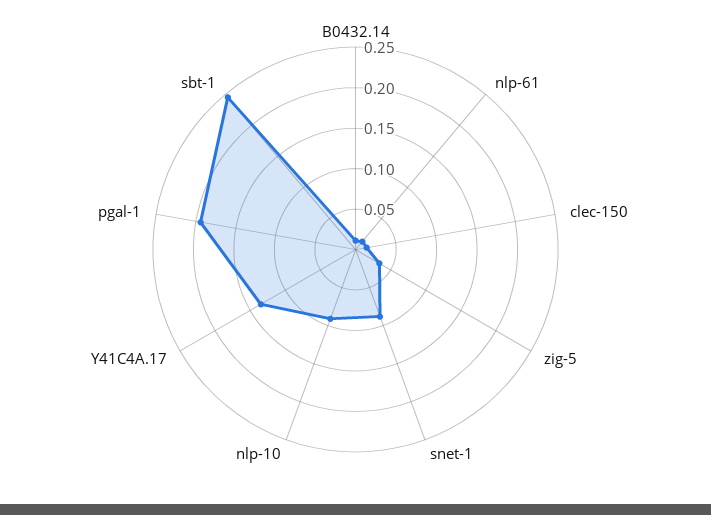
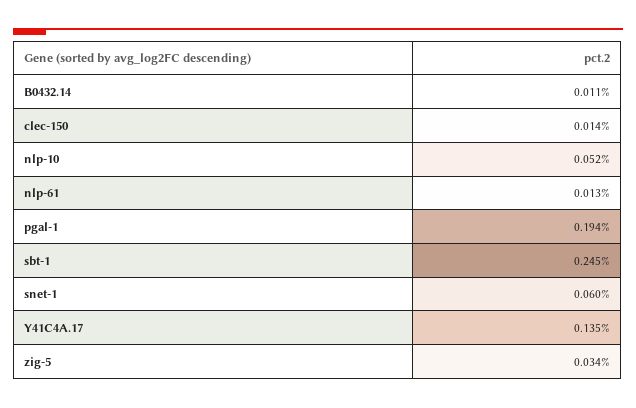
snet-1: 0.09 -> 0.06
nlp-10: 0.09 -> 0.052

